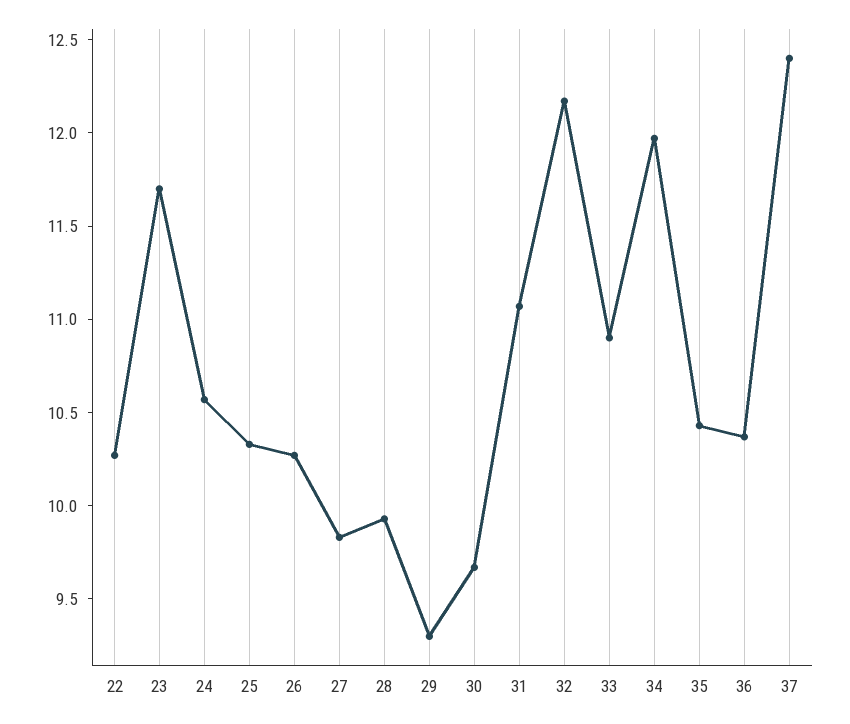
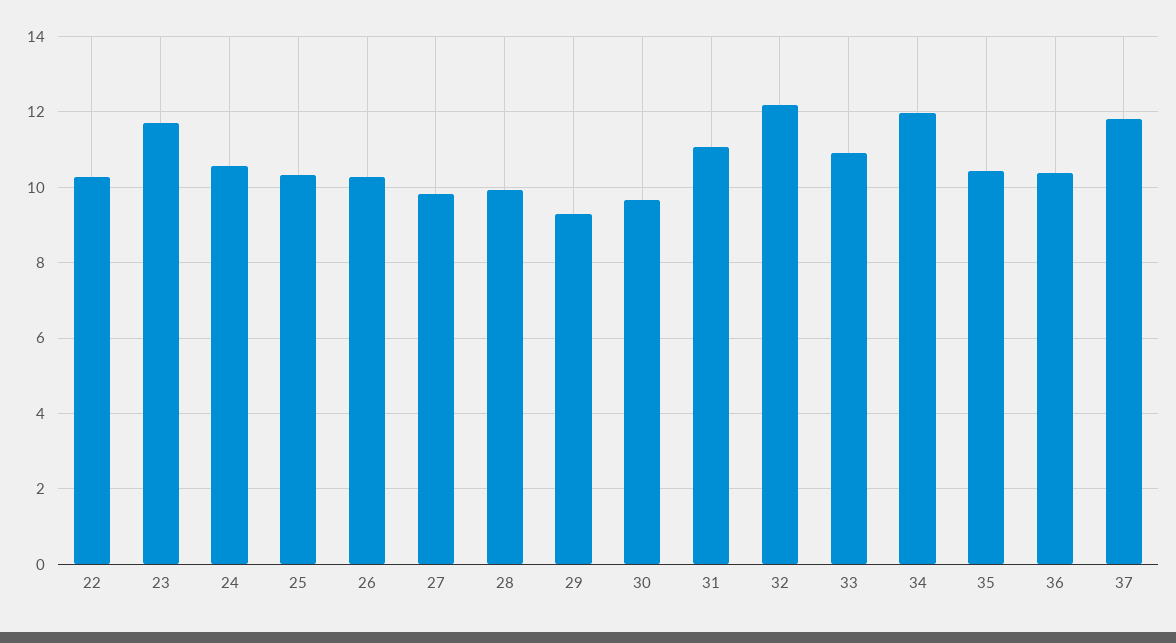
37: 12.4 -> 11.8

